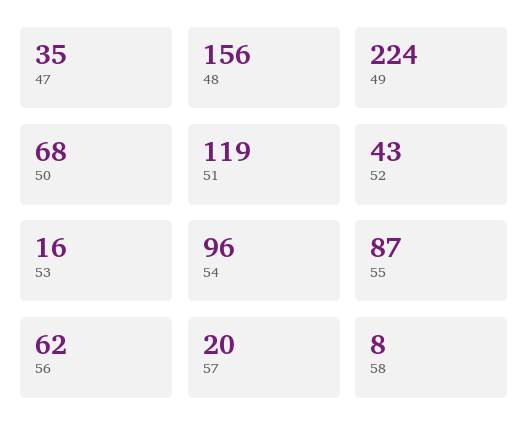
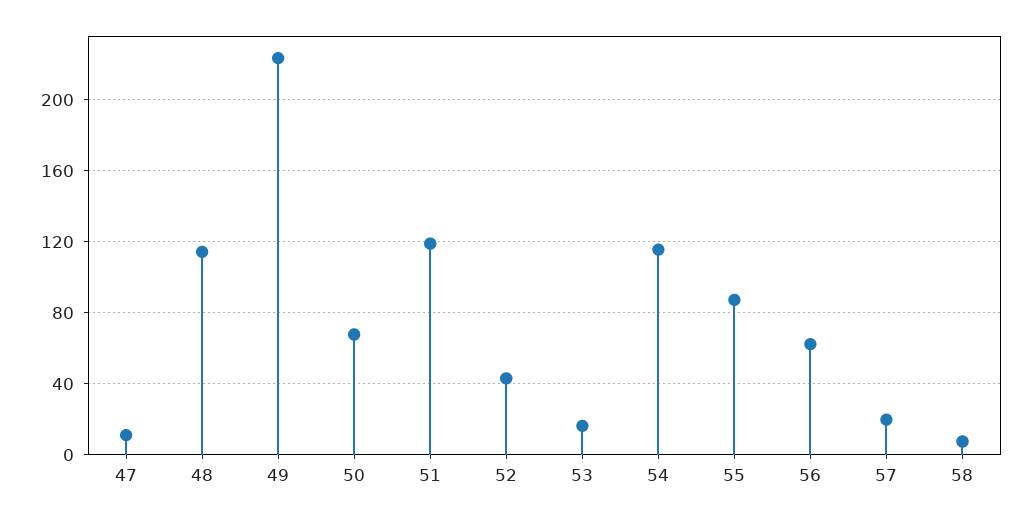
47: 35 -> 10
48: 156 -> 115
54: 96 -> 115

